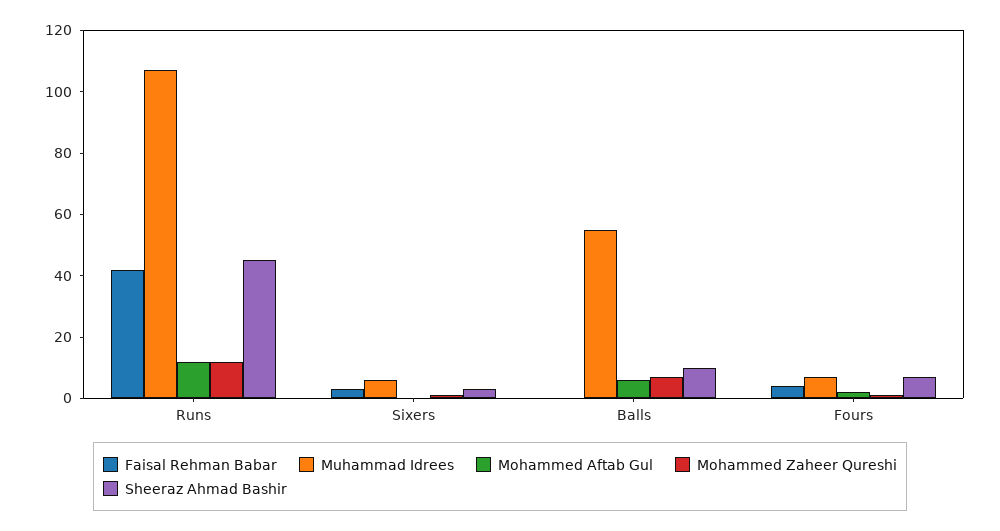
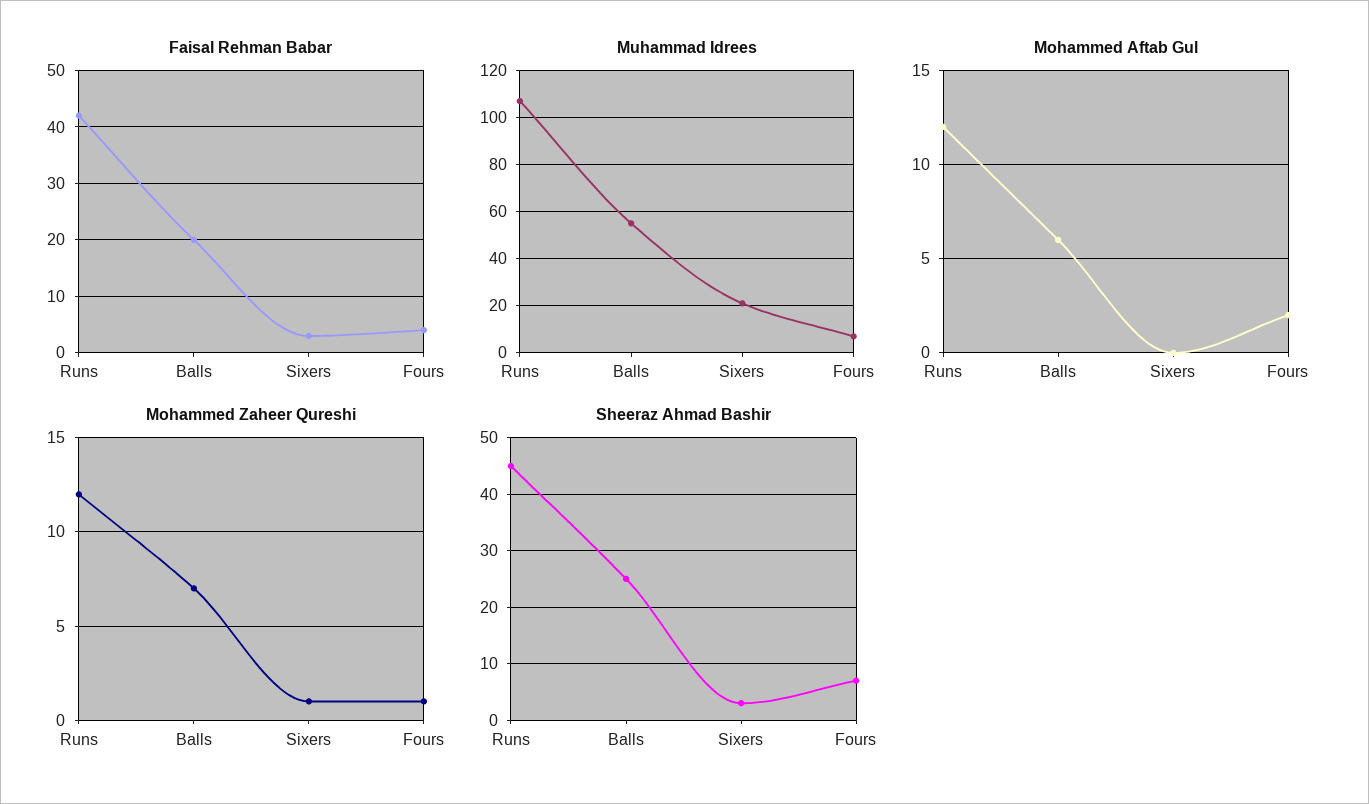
Muhammad Idrees, Sixers: 5 -> 20
Faisal Rehman Babar, Balls: 0 -> 20
Sheeraz Ahmad Bashir, Balls: 10 -> 25

